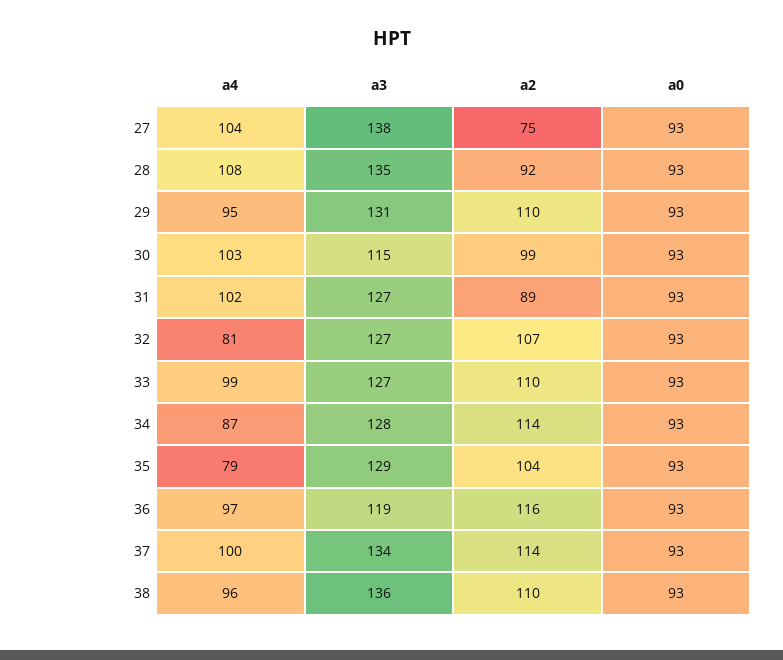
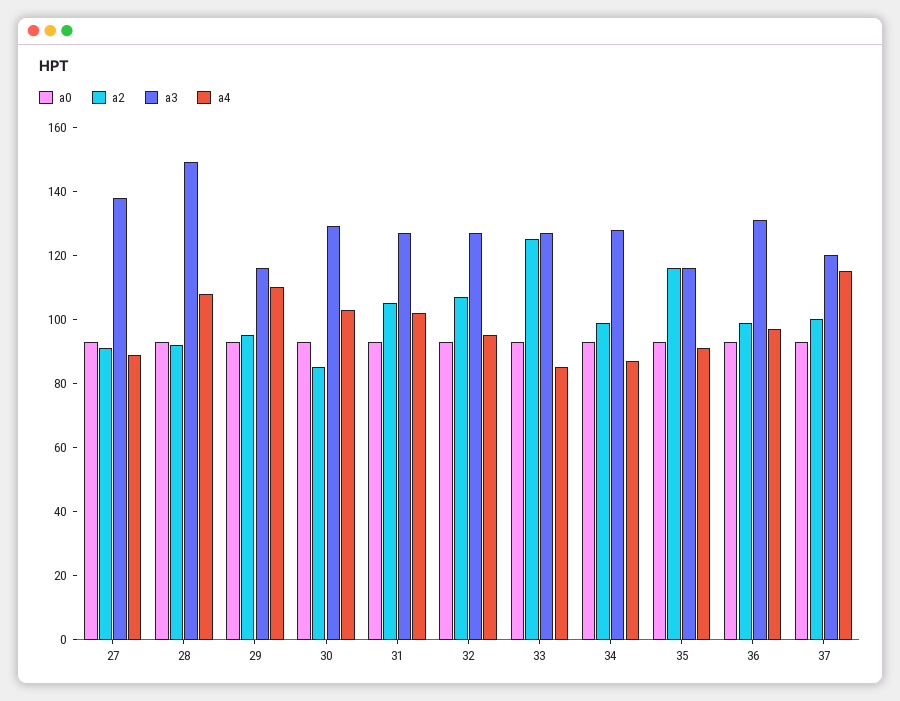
a4, 27: 104 -> 90
a2, 27: 75 -> 90
a3, 28: 135 -> 150
a4, 29: 95 -> 110
a3, 29: 131 -> 115
a2, 29: 110 -> 95
a3, 30: 115 -> 130
a2, 30: 99 -> 85
a2, 31: 89 -> 105
a4, 32: 81 -> 95
a4, 33: 99 -> 85
a2, 33: 110 -> 125
a2, 34: 114 -> 100
a4, 35: 79 -> 90
a3, 35: 129 -> 115
a2, 35: 104 -> 115
a3, 36: 119 -> 130
a2, 36: 116 -> 100
a4, 37: 100 -> 115
a3, 37: 134 -> 120
a2, 37: 114 -> 100
a4, 38: 96 -> none
a3, 38: 136 -> none
a2, 38: 110 -> none
a0, 38: 93 -> none

